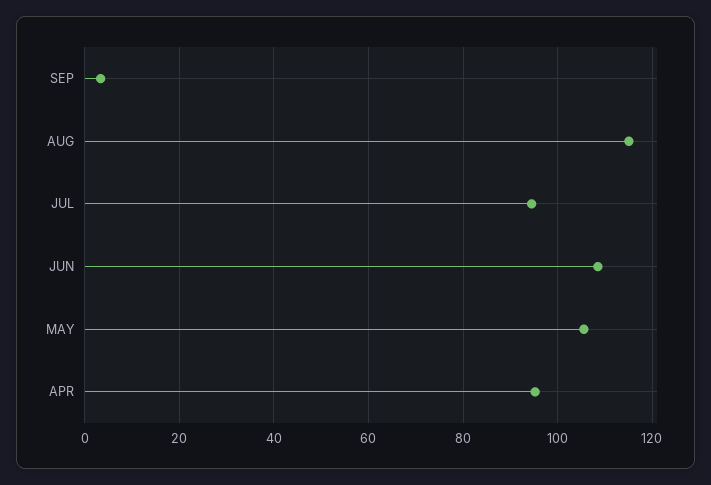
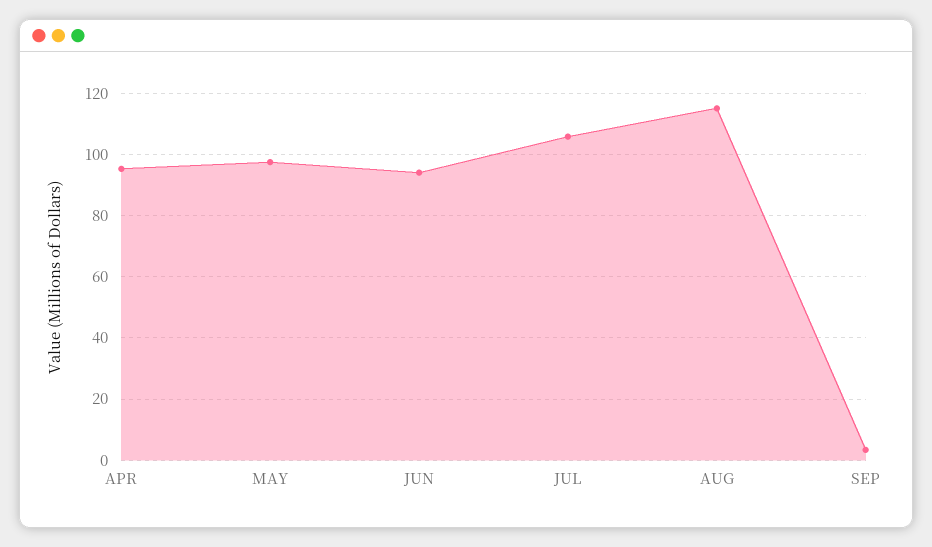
JUL: 94 -> 106
JUN: 108 -> 94
MAY: 106 -> 98

